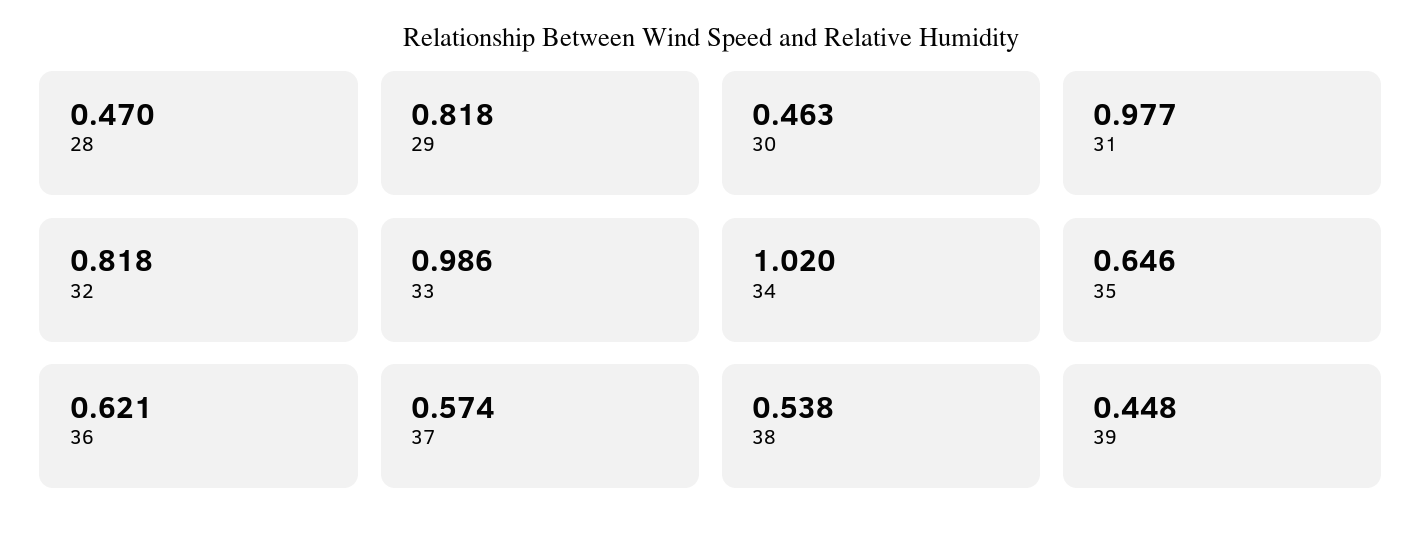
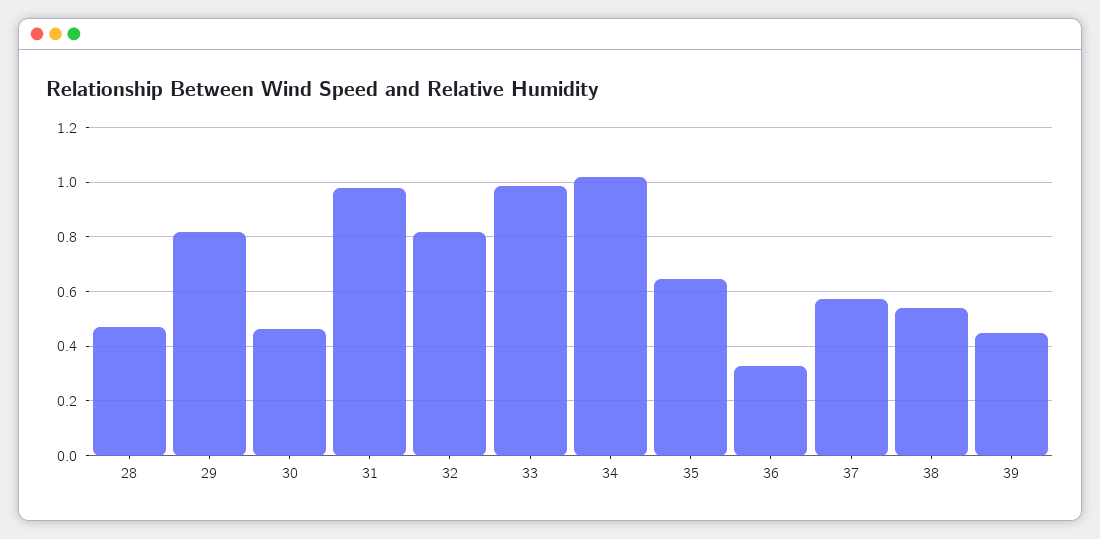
36: 0.621 -> 0.325

